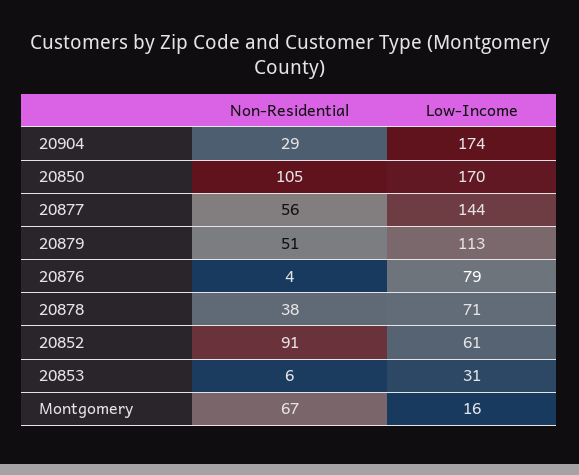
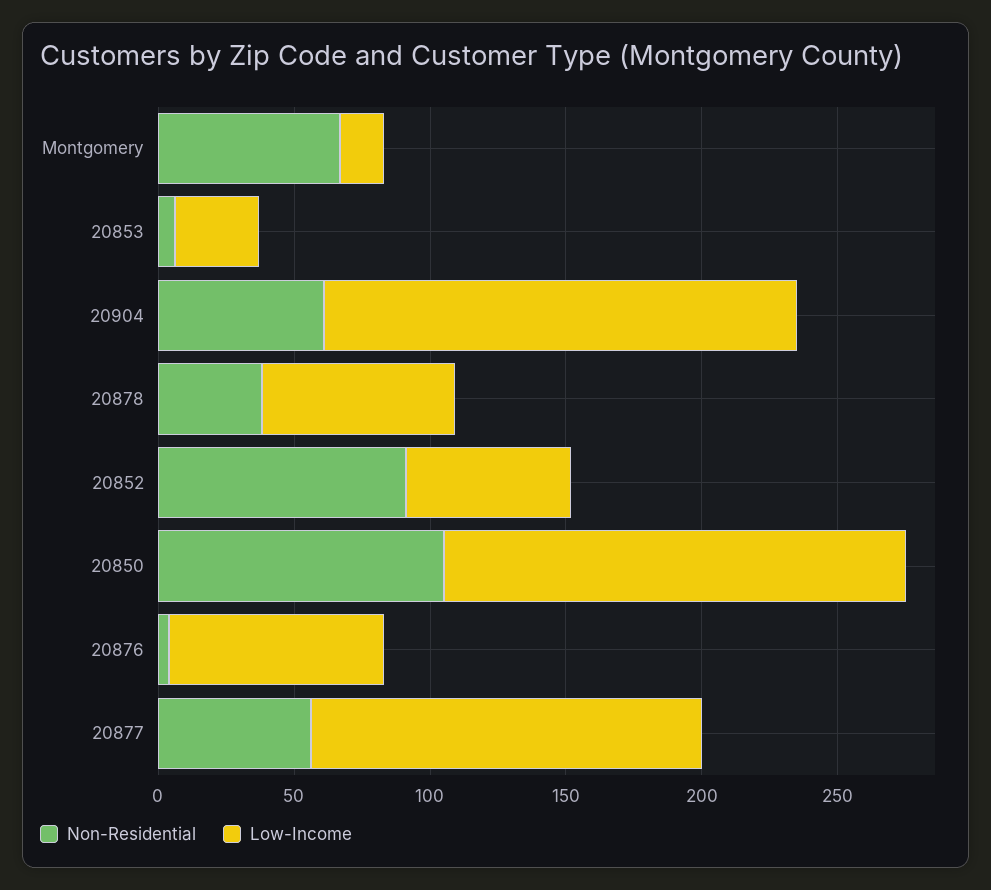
Non-Residential, 20904: 29 -> 60
Non-Residential, 20879: 51 -> none
Low-Income, 20879: 113 -> none

